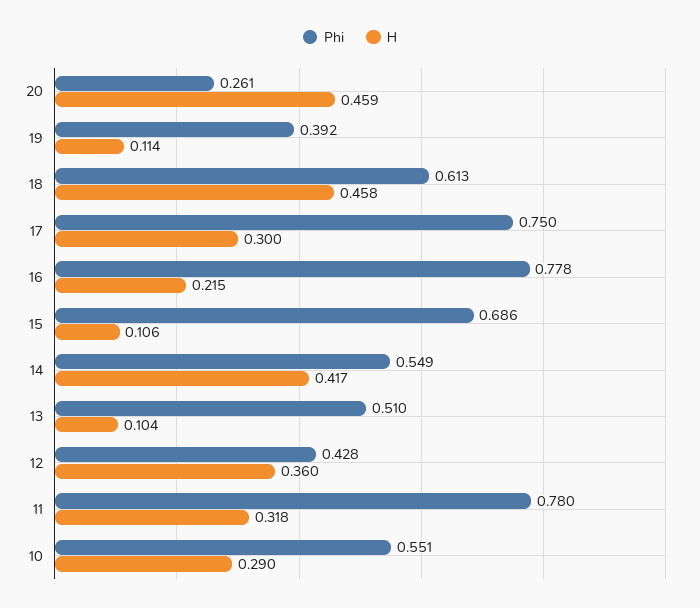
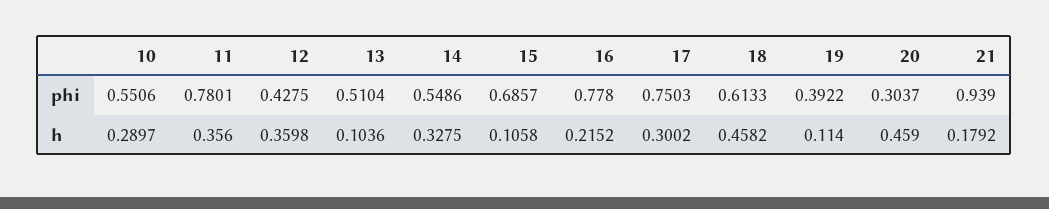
Phi, 20: 0.261 -> 0.3037
H, 14: 0.417 -> 0.3275
H, 11: 0.318 -> 0.356
Phi, 21: none -> 0.939
H, 21: none -> 0.1792

